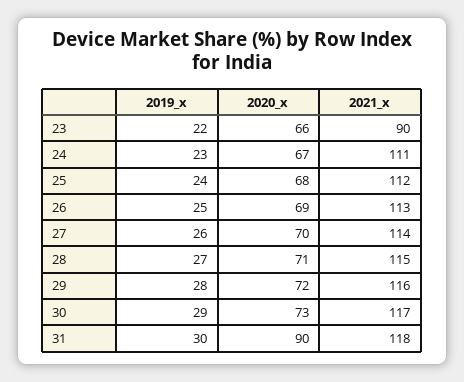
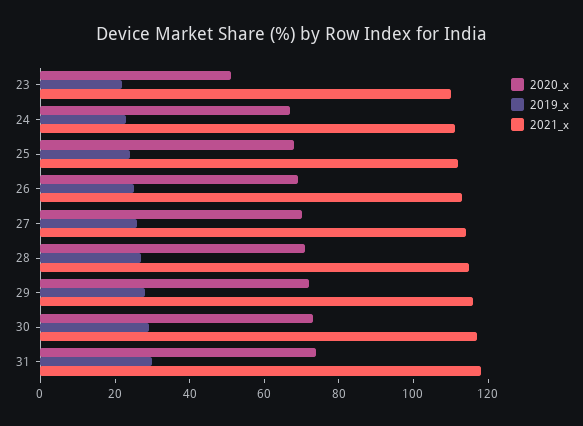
2020_x, 23: 66 -> 50
2021_x, 23: 90 -> 110
2020_x, 31: 90 -> 75

